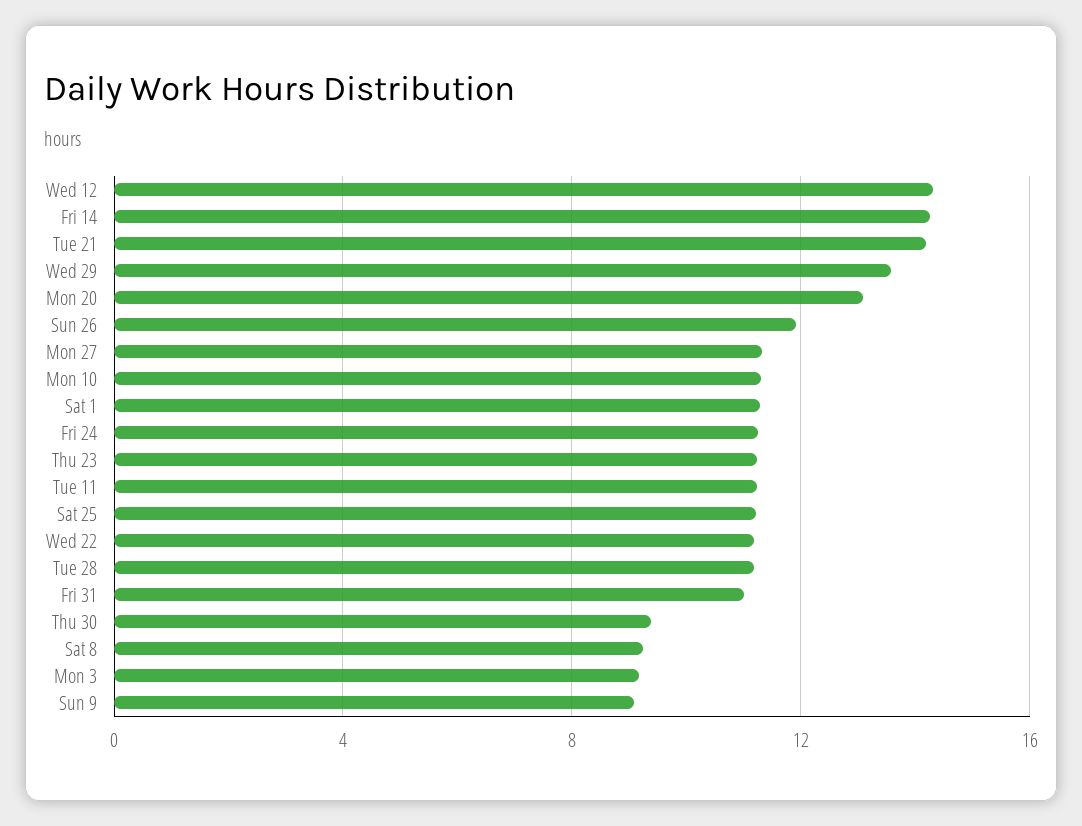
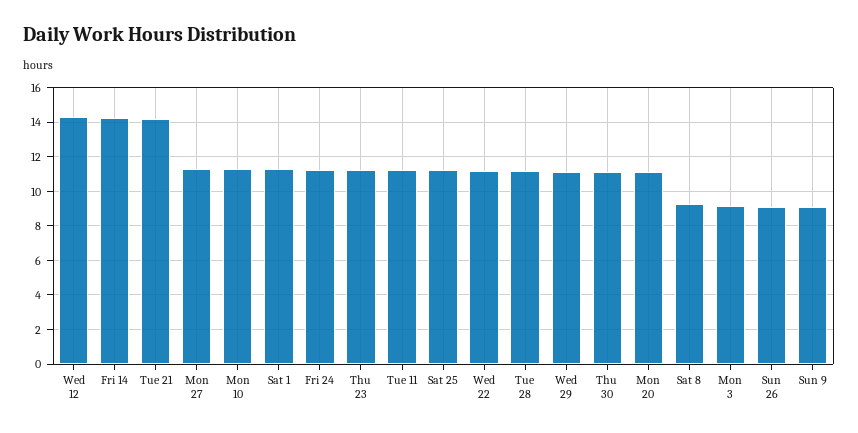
Wed 29: 13.5 -> 11
Mon 20: 13 -> 11
Sun 26: 12 -> 9
Fri 31: 11 -> none
Thu 30: 9.5 -> 11

